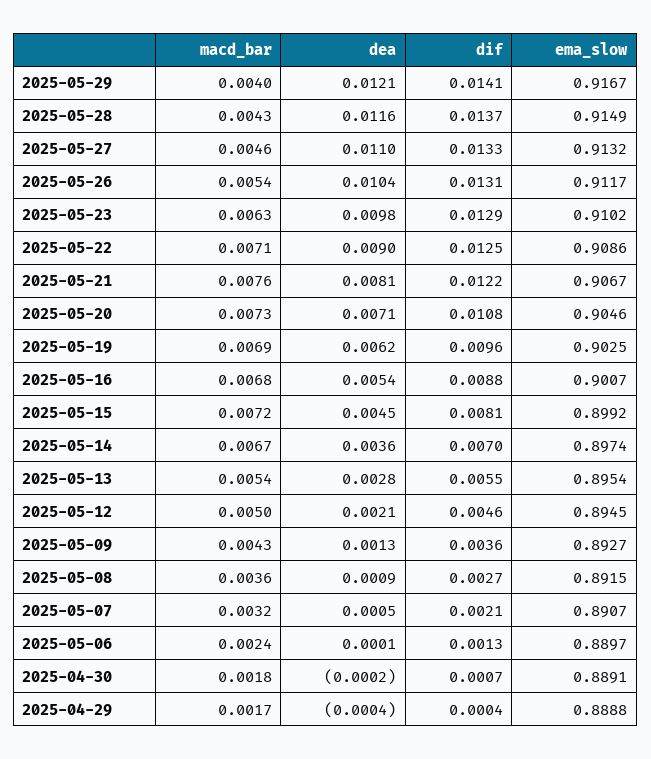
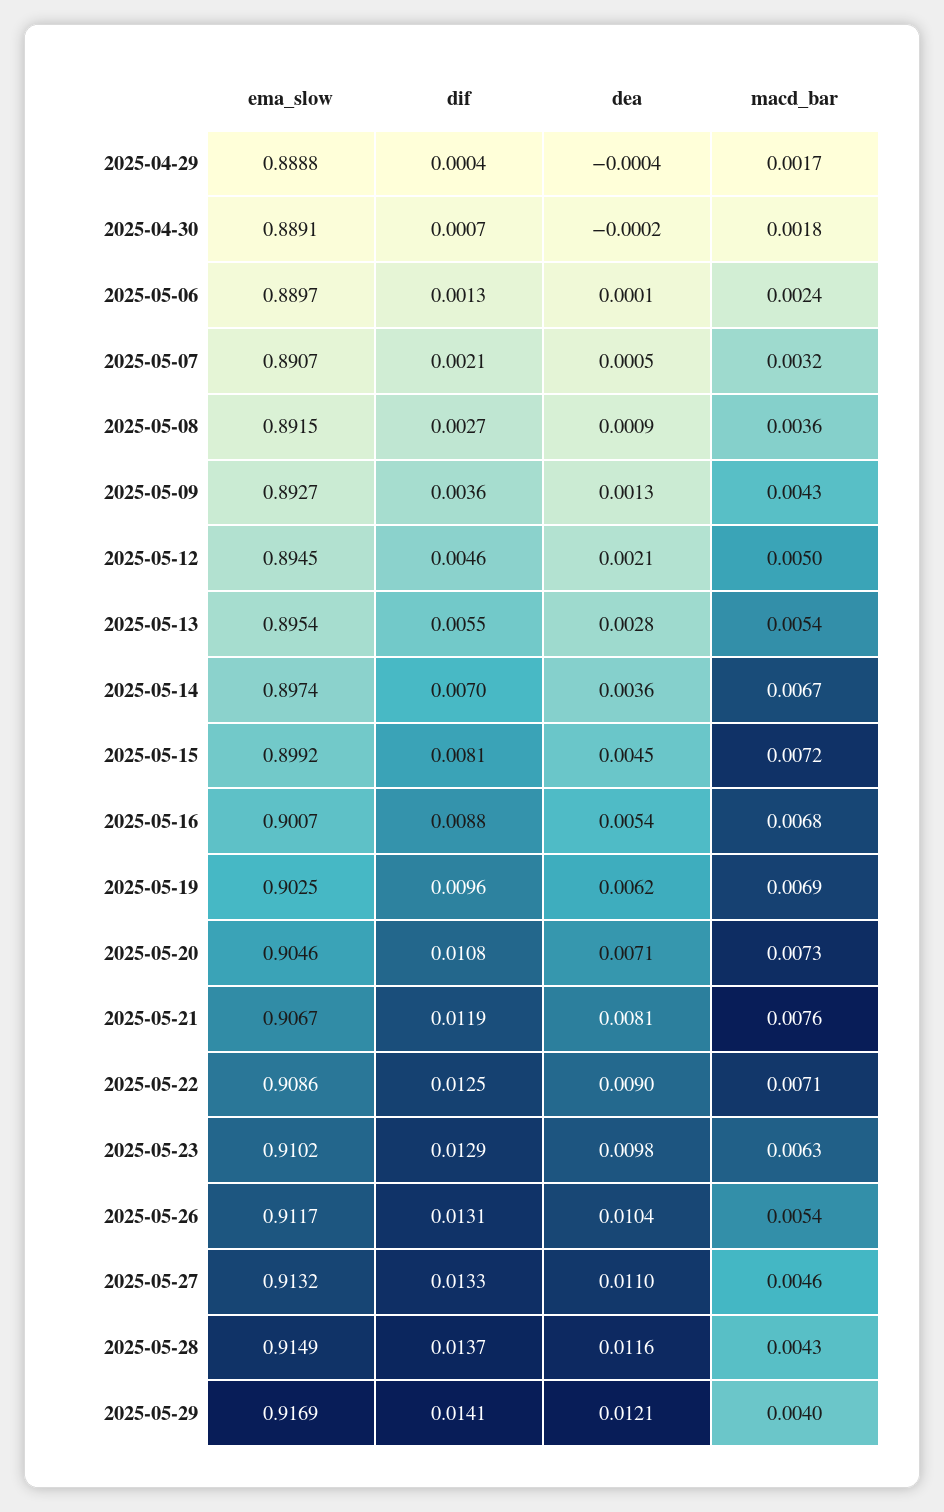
ema_slow, 2025-05-29: 0.9167 -> 0.9169
dif, 2025-05-21: 0.0122 -> 0.0119

